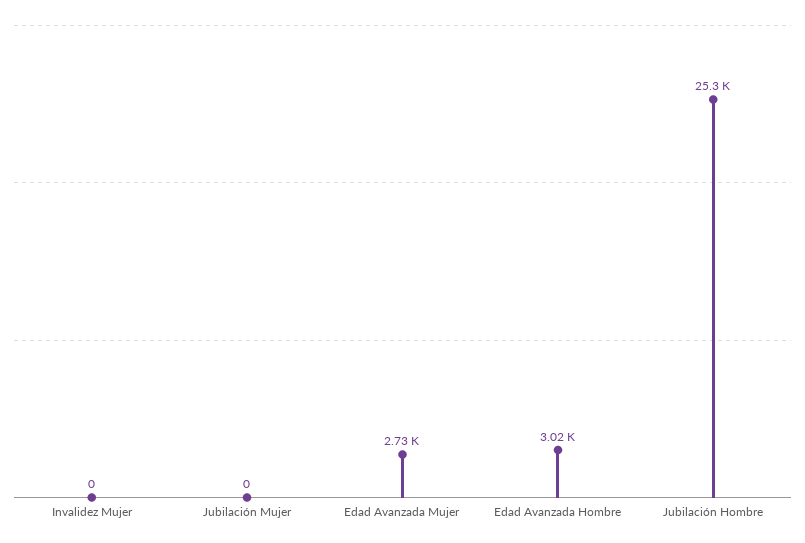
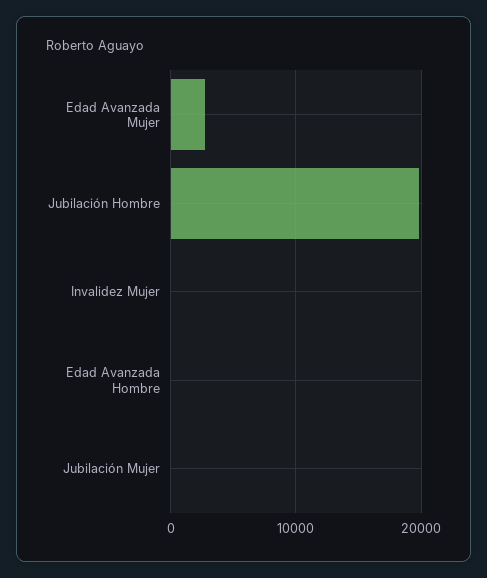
Edad Avanzada Hombre: 3020 -> 0
Jubilación Hombre: 25300 -> 20000

